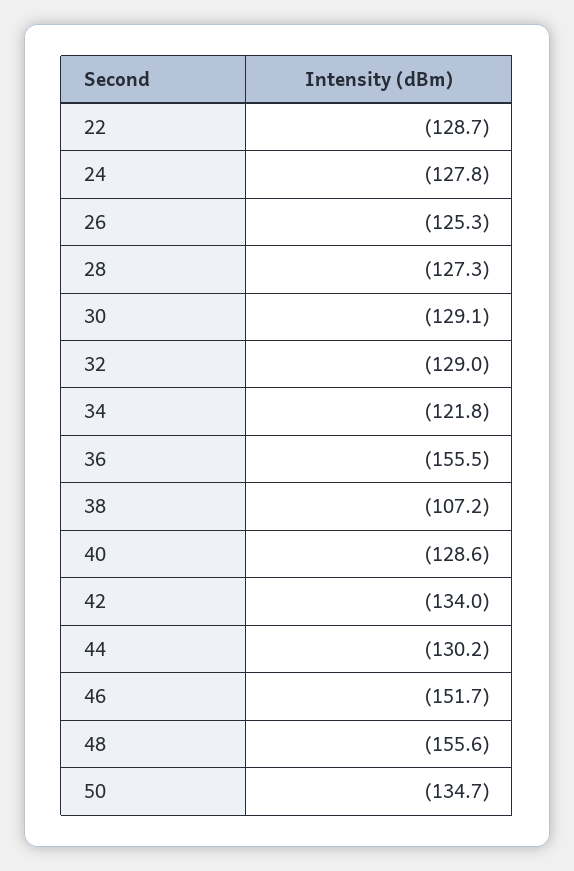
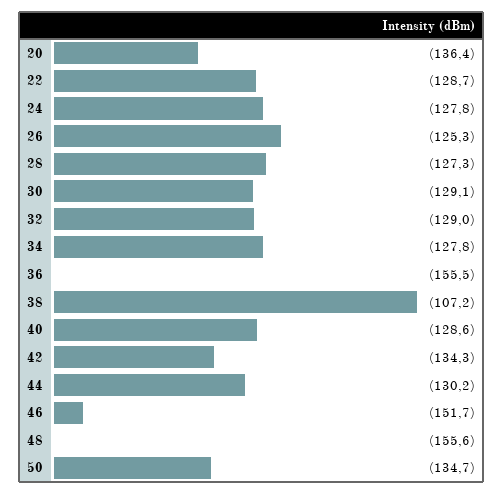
34: -121.8 -> -127.8
42: -134 -> -134.3
20: none -> -136.4

